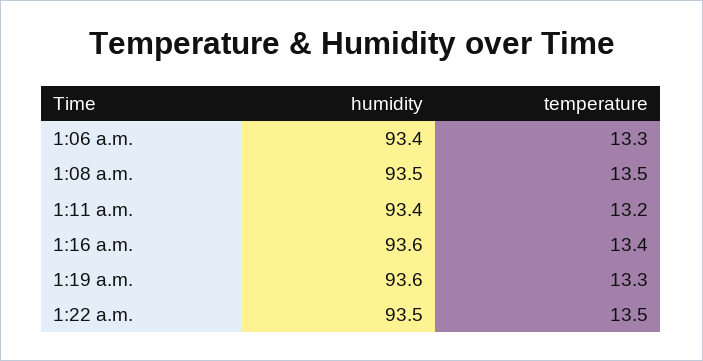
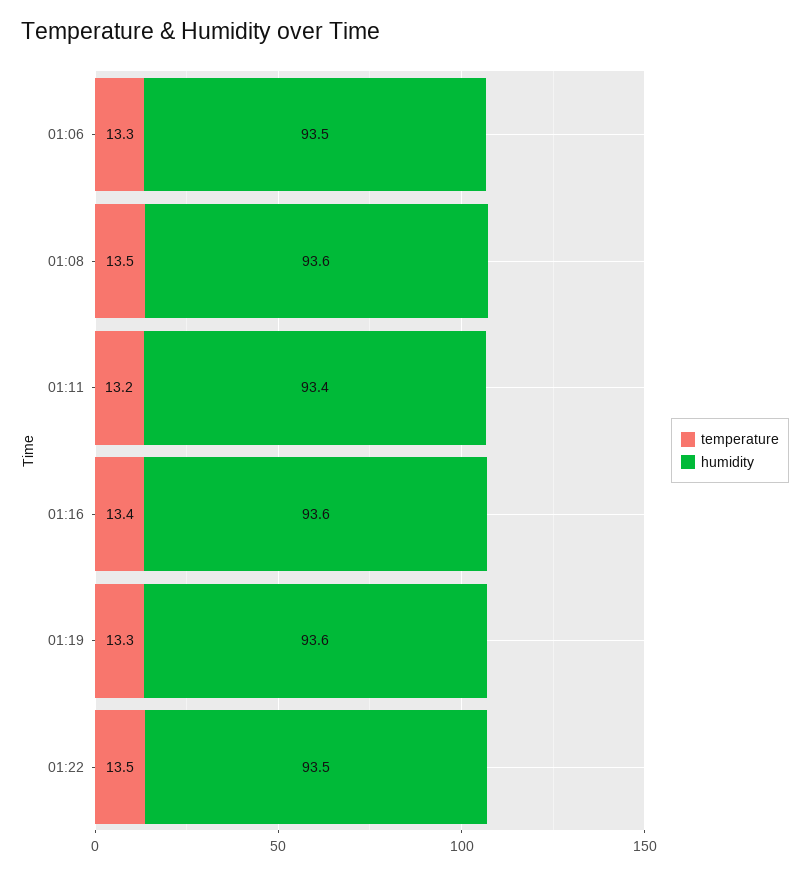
humidity, 1:06 a.m.: 93.4 -> 93.5
humidity, 1:08 a.m.: 93.5 -> 93.6

